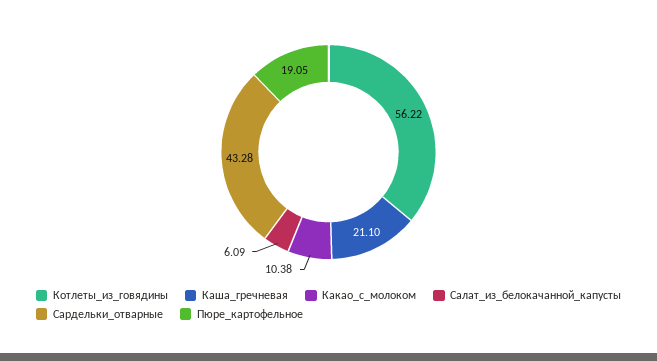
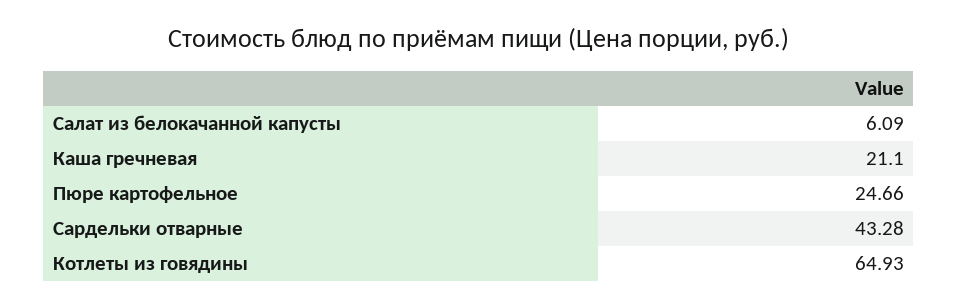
Котлеты_из_говядины: 56.22 -> 64.93
Какао_с_молоком: 10.38 -> none
Пюре_картофельное: 19.05 -> 24.66

